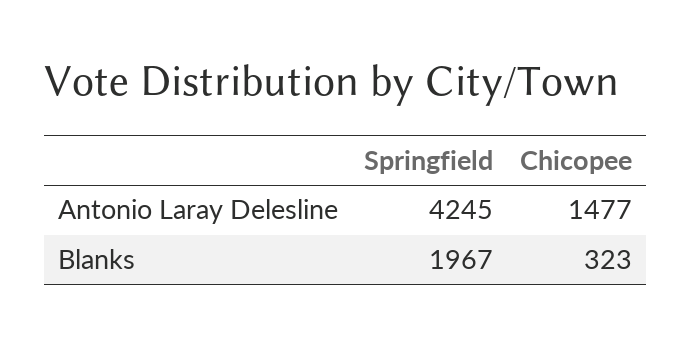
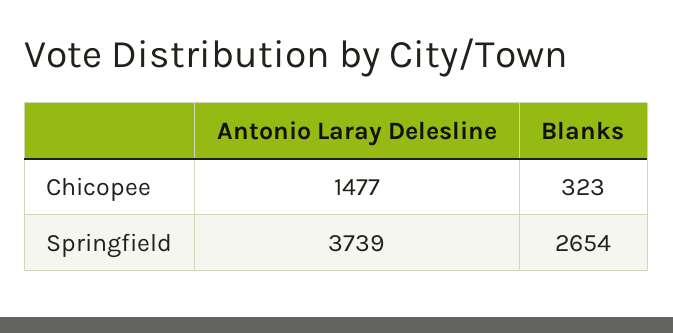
Springfield, Antonio Laray Delesline: 4245 -> 3739
Springfield, Blanks: 1967 -> 2654

